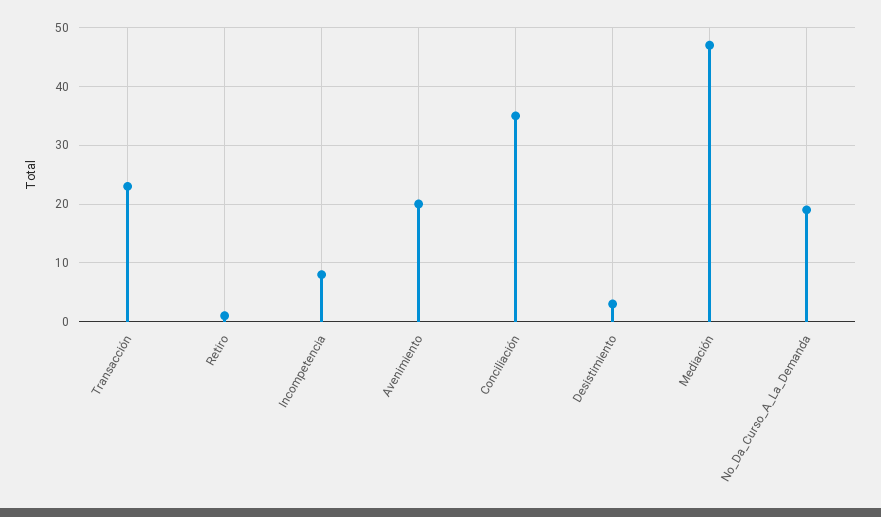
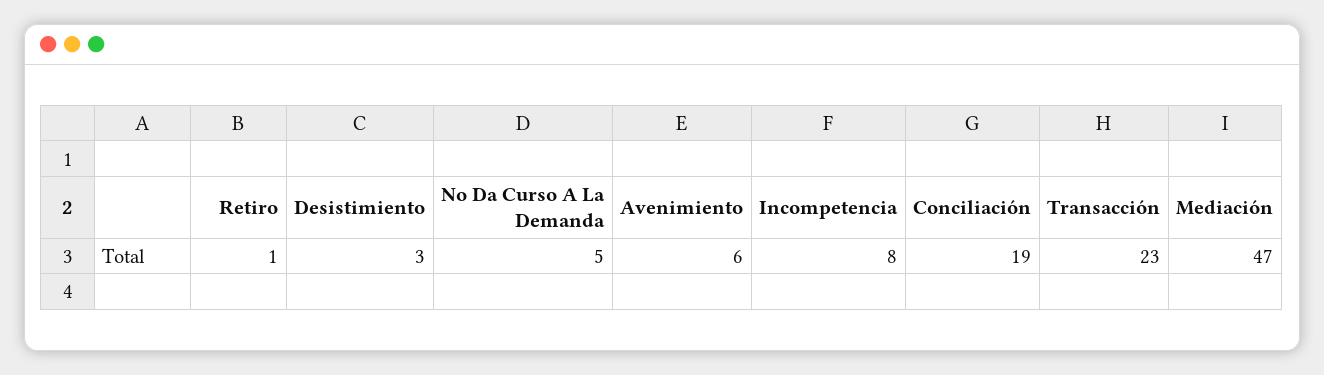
Avenimiento: 20 -> 6
Conciliación: 35 -> 19
No_Da_Curso_A_La_Demanda: 20 -> 5

